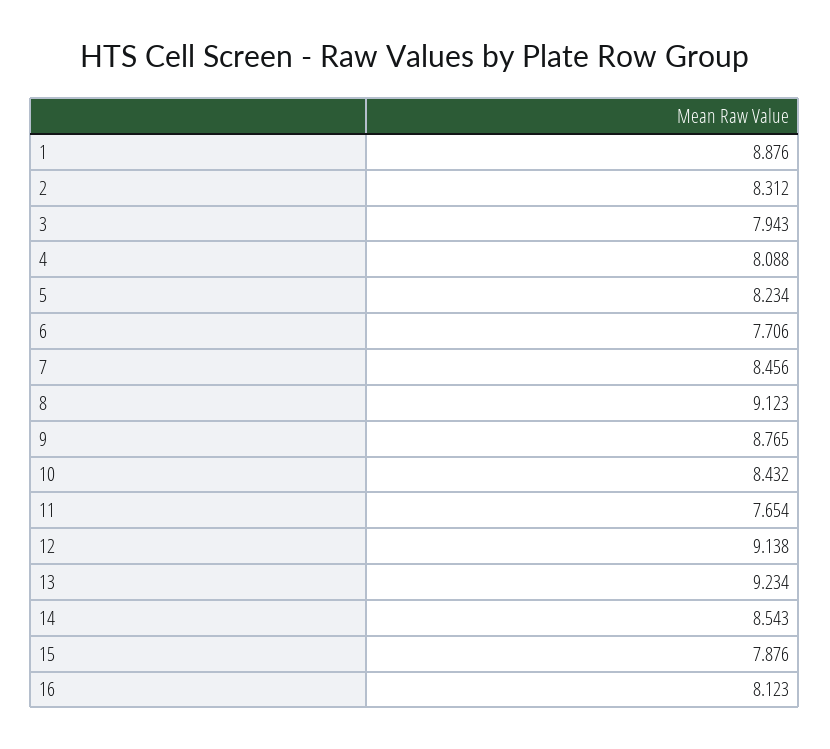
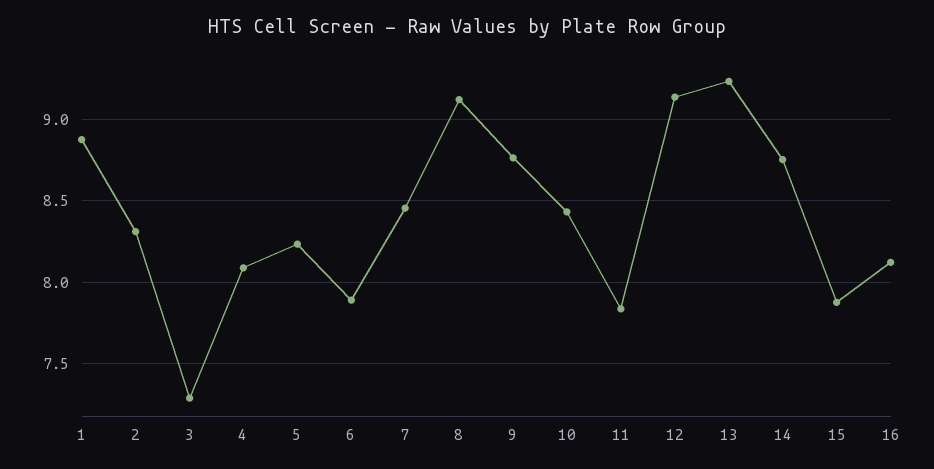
3: 7.943 -> 7.3
6: 7.706 -> 7.9
11: 7.654 -> 7.85
14: 8.543 -> 8.75

